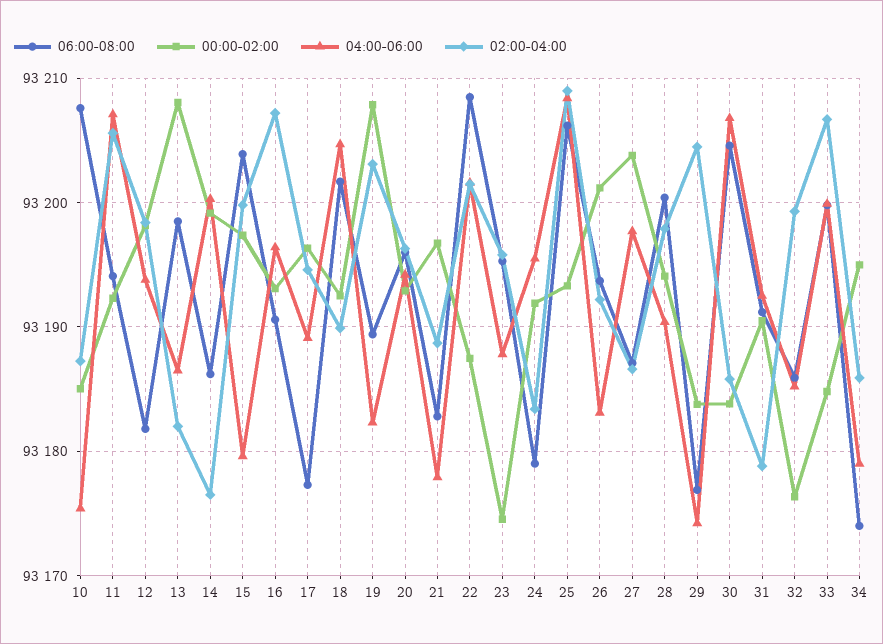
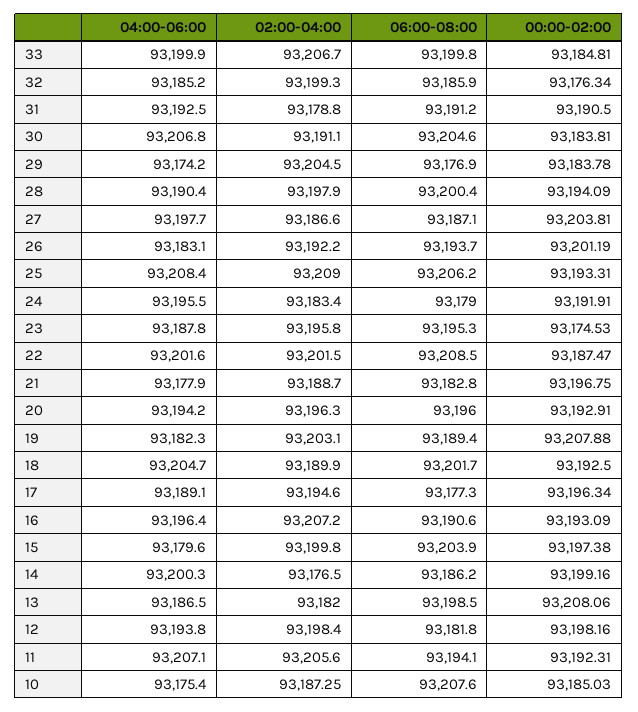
02:00-04:00, 30: 93186 -> 93191.1
06:00-08:00, 34: 93174 -> none
00:00-02:00, 34: 93195 -> none
04:00-06:00, 34: 93179 -> none
02:00-04:00, 34: 93186 -> none

